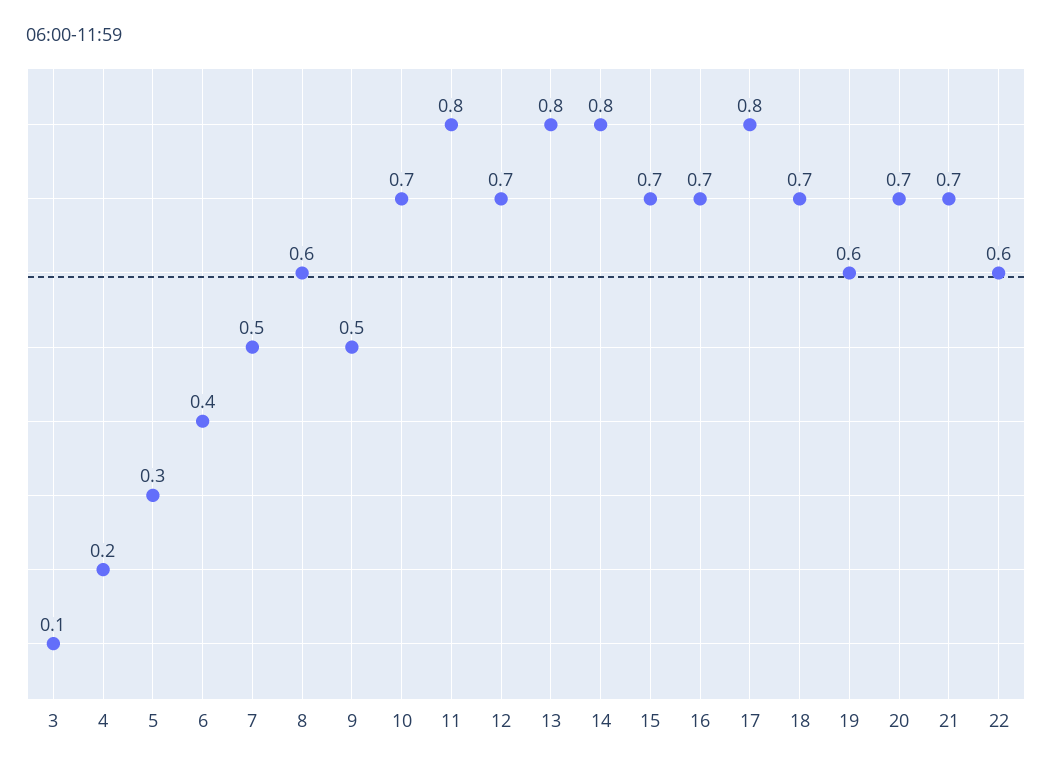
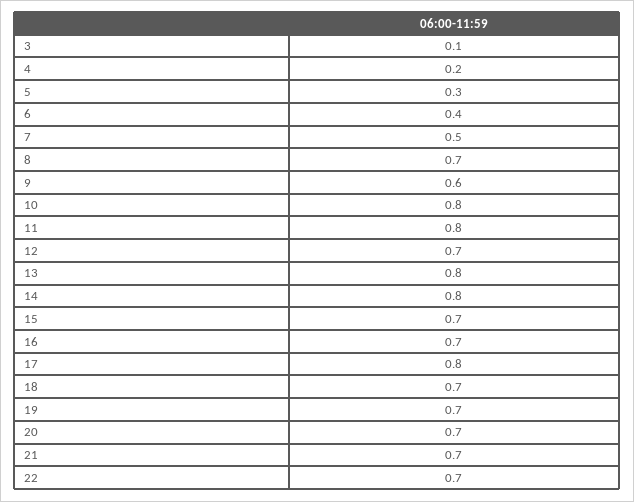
8: 0.6 -> 0.7
9: 0.5 -> 0.6
10: 0.7 -> 0.8
19: 0.6 -> 0.7
22: 0.6 -> 0.7

